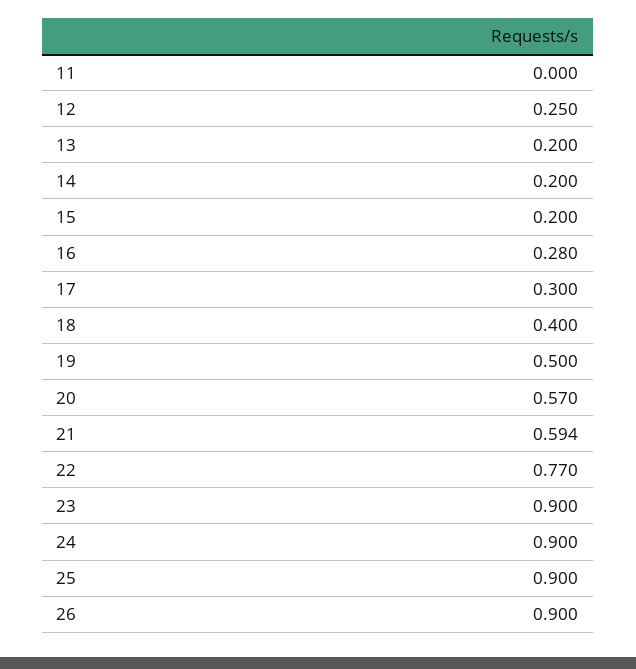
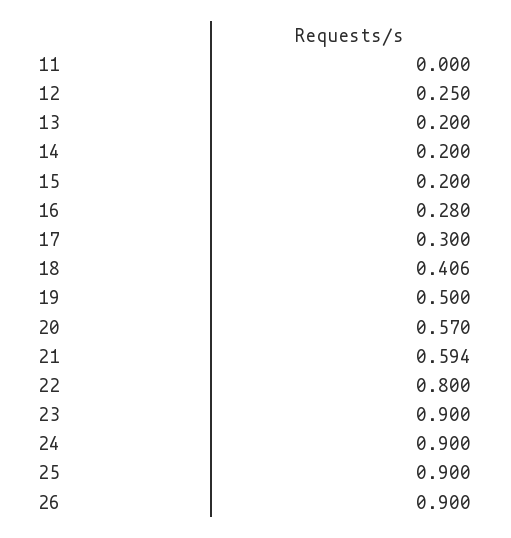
18: 0.4 -> 0.406
22: 0.77 -> 0.8

